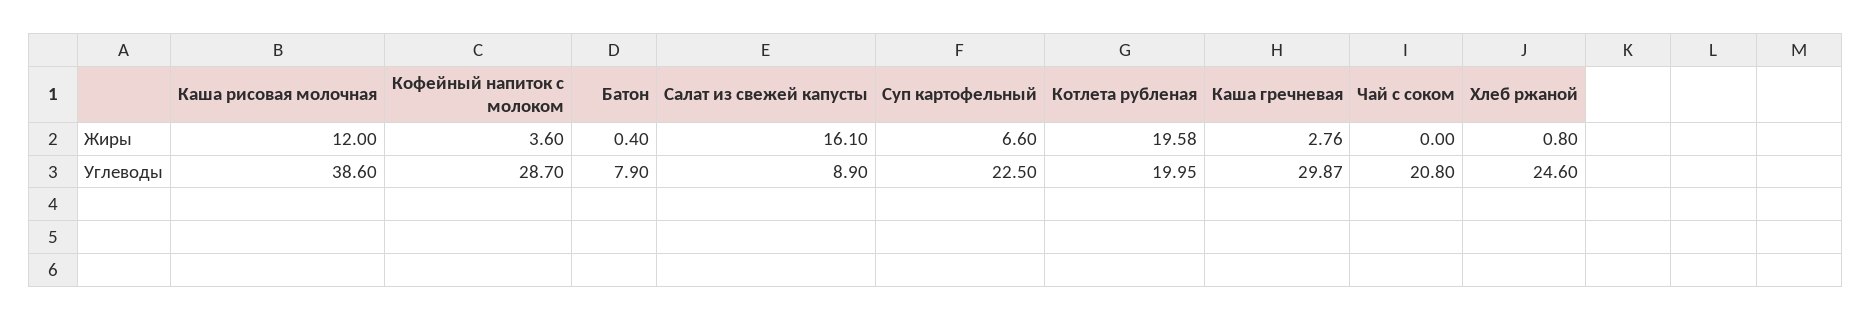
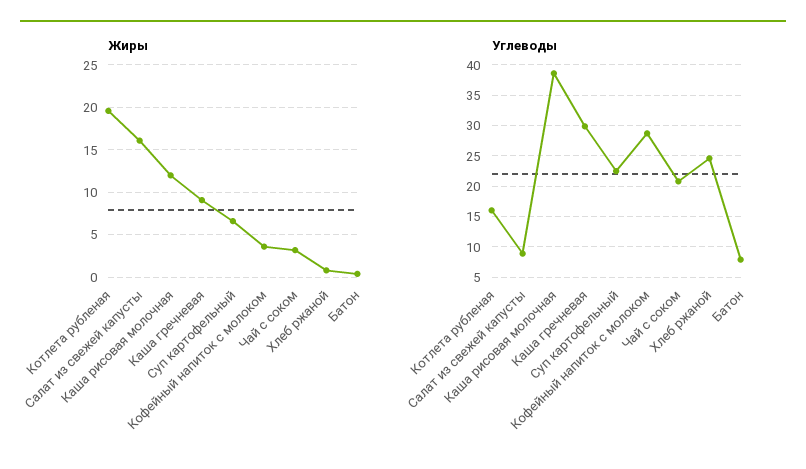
Жиры, Каша гречневая: 2.76 -> 9
Жиры, Чай с соком: 0 -> 3
Углеводы, Котлета рубленая: 19.95 -> 16

